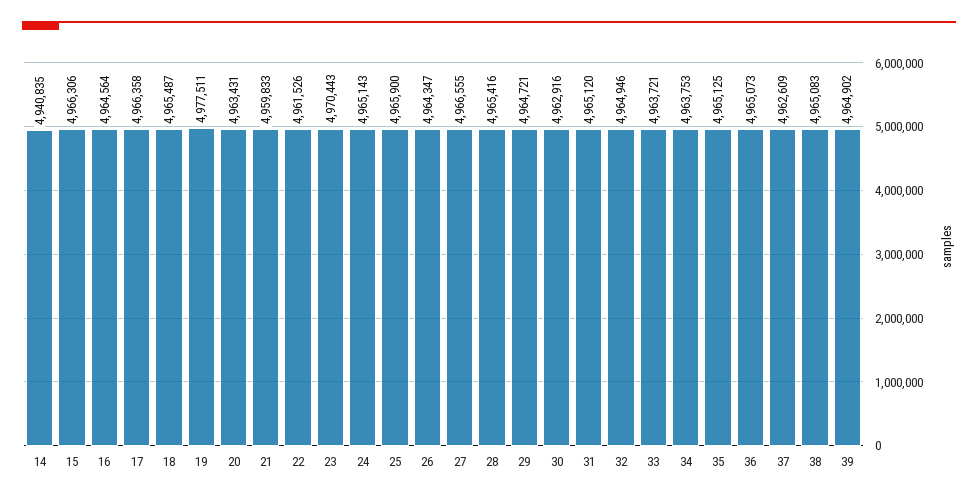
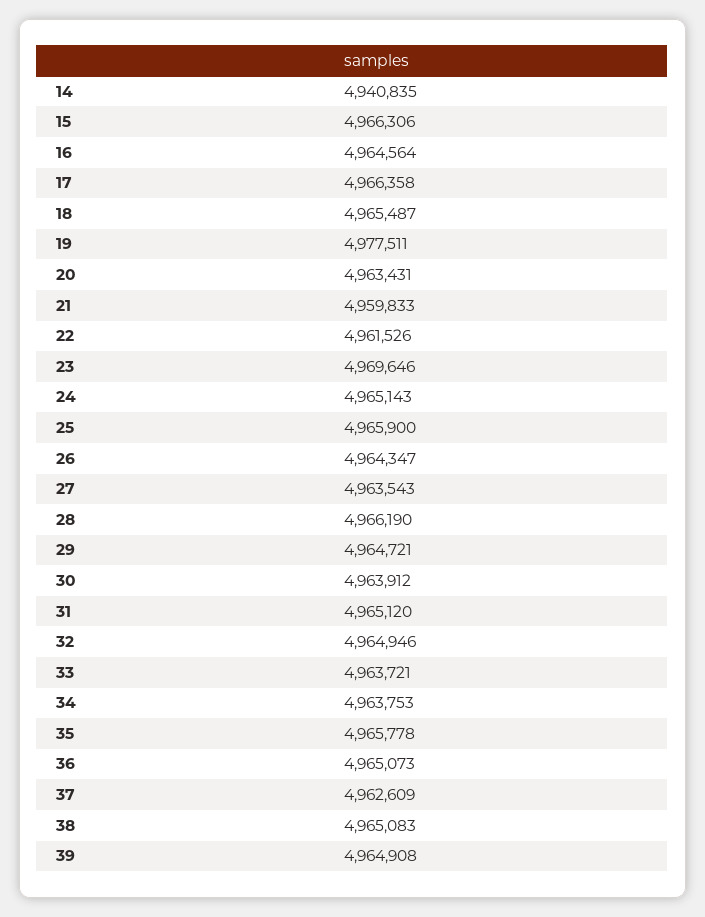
23: 4970443 -> 4969646
27: 4966555 -> 4963543
28: 4965416 -> 4966190
30: 4962916 -> 4963912
35: 4965125 -> 4965778
39: 4964902 -> 4964908

